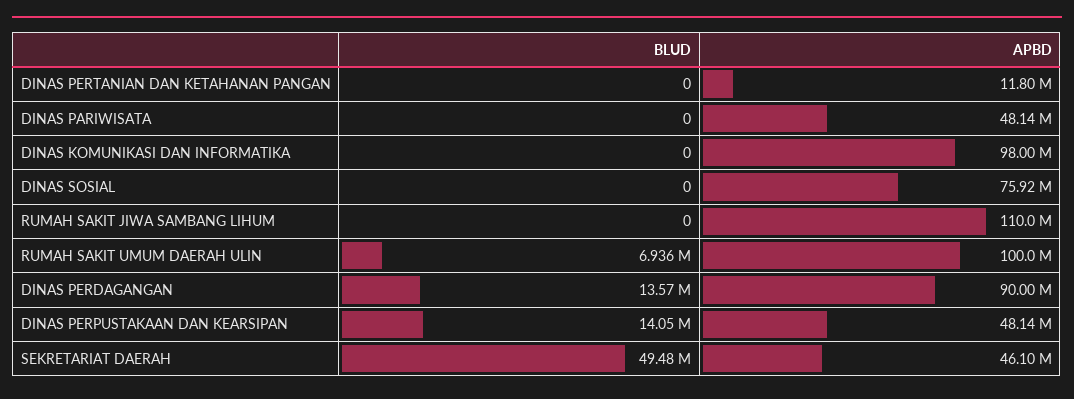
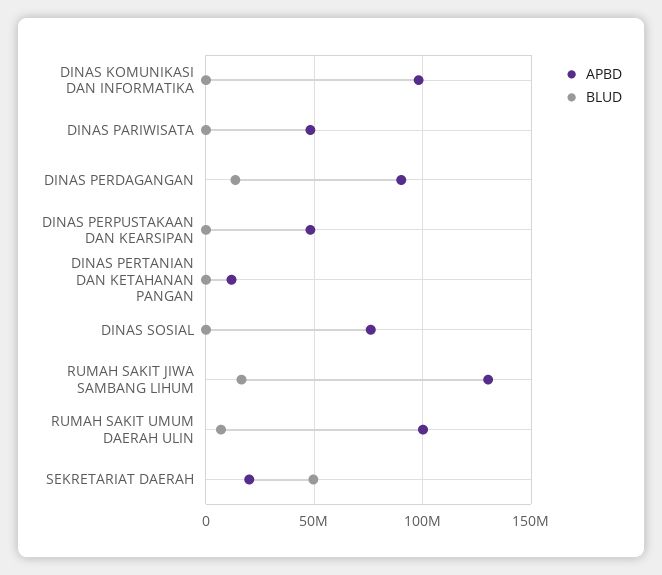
BLUD, RUMAH SAKIT JIWA SAMBANG LIHUM: 0 -> 15000000
APBD, RUMAH SAKIT JIWA SAMBANG LIHUM: 110000000 -> 130000000
BLUD, DINAS PERPUSTAKAAN DAN KEARSIPAN: 14050000 -> 0
APBD, SEKRETARIAT DAERAH: 46100000 -> 20000000

